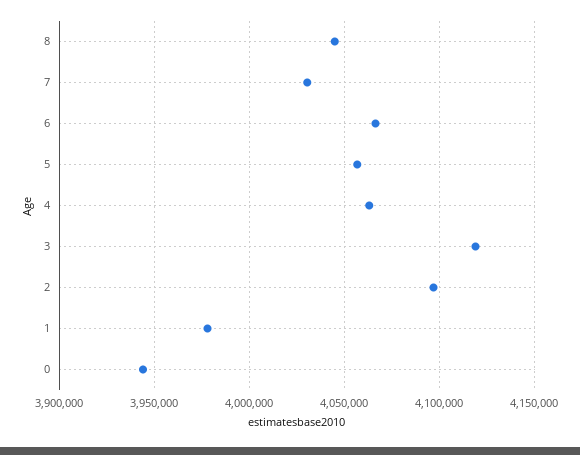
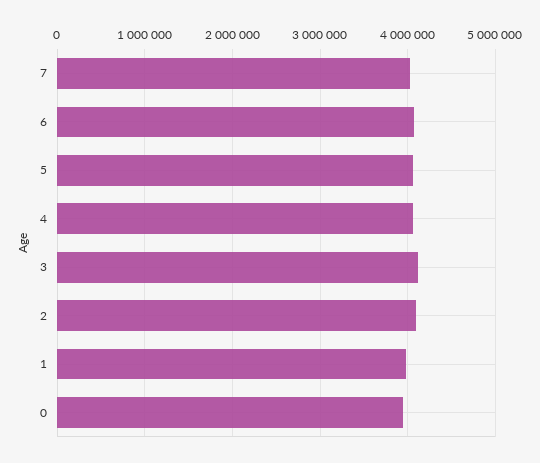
8: 4045000 -> none

